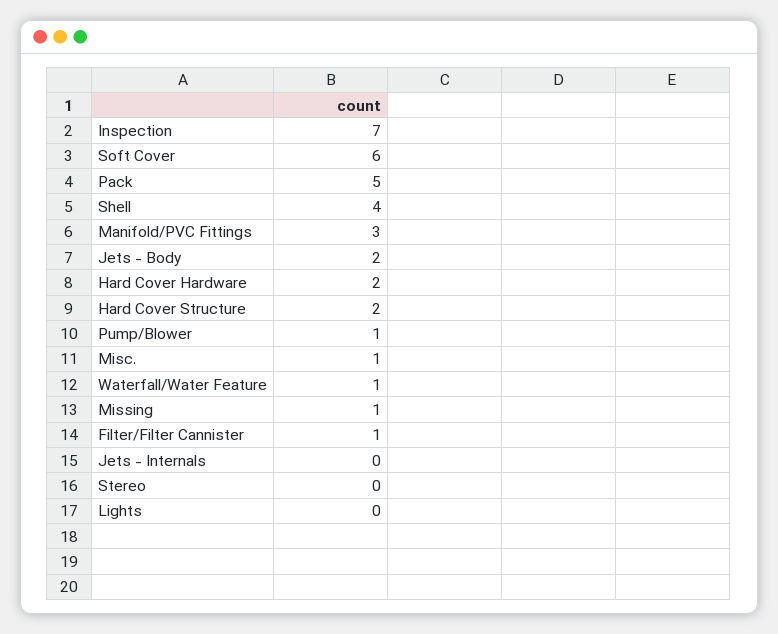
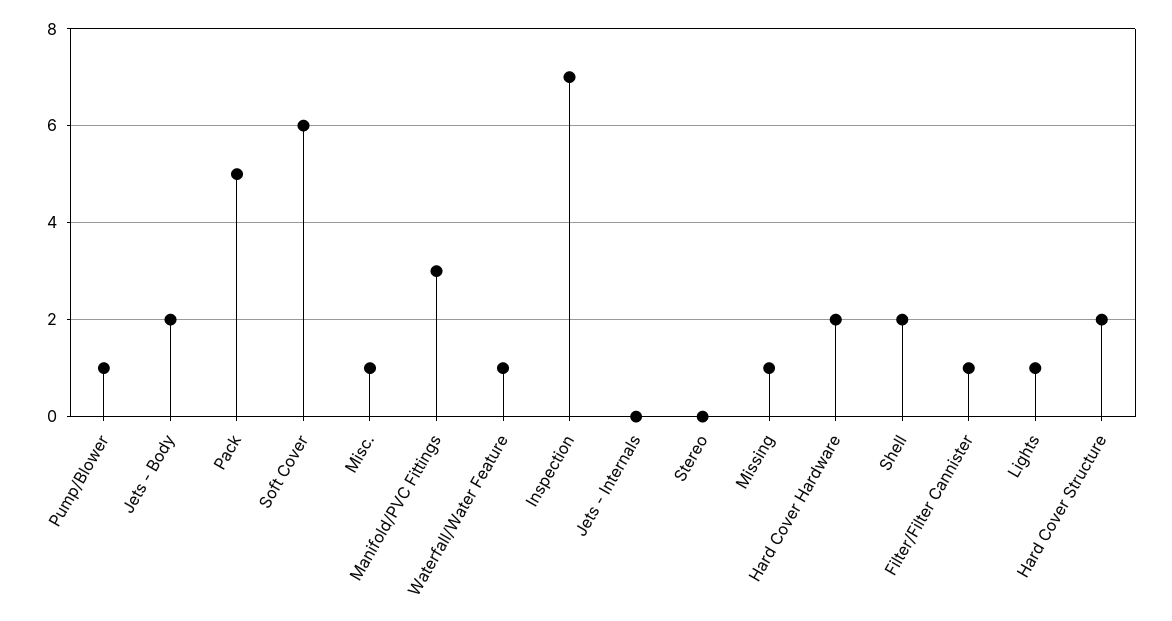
Shell: 4 -> 2
Lights: 0 -> 1

